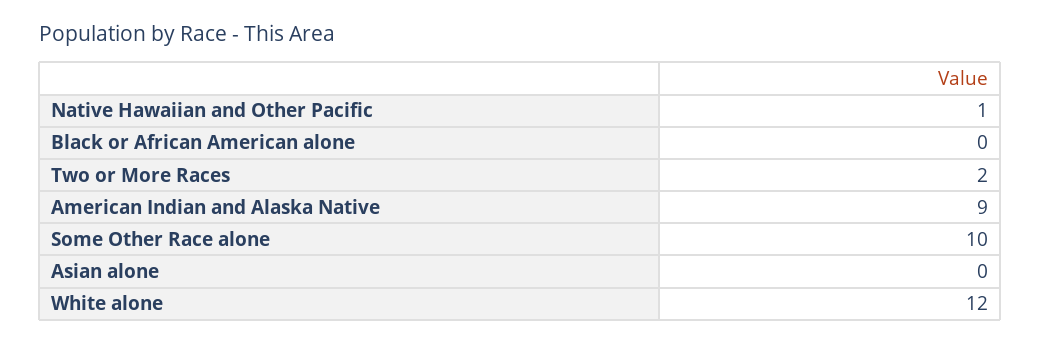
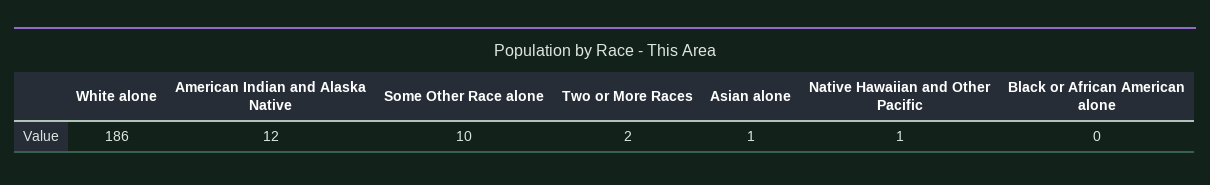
American Indian and Alaska Native: 9 -> 12
Asian alone: 0 -> 1
White alone: 12 -> 186

